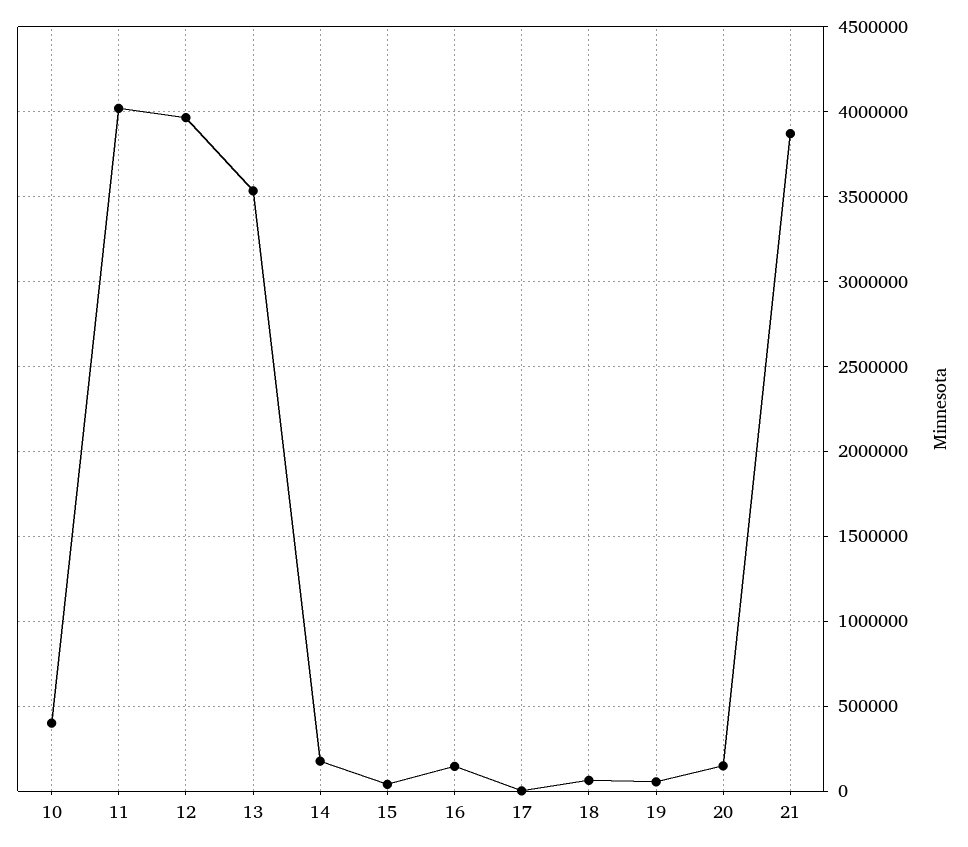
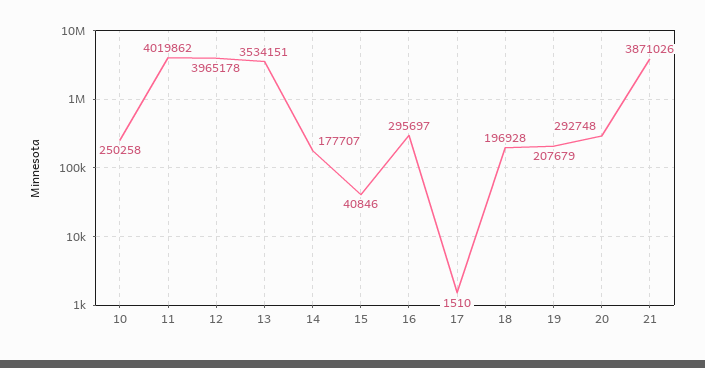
10: 400000 -> 250258
16: 150000 -> 295697
18: 50000 -> 196928
19: 50000 -> 207679
20: 150000 -> 292748

